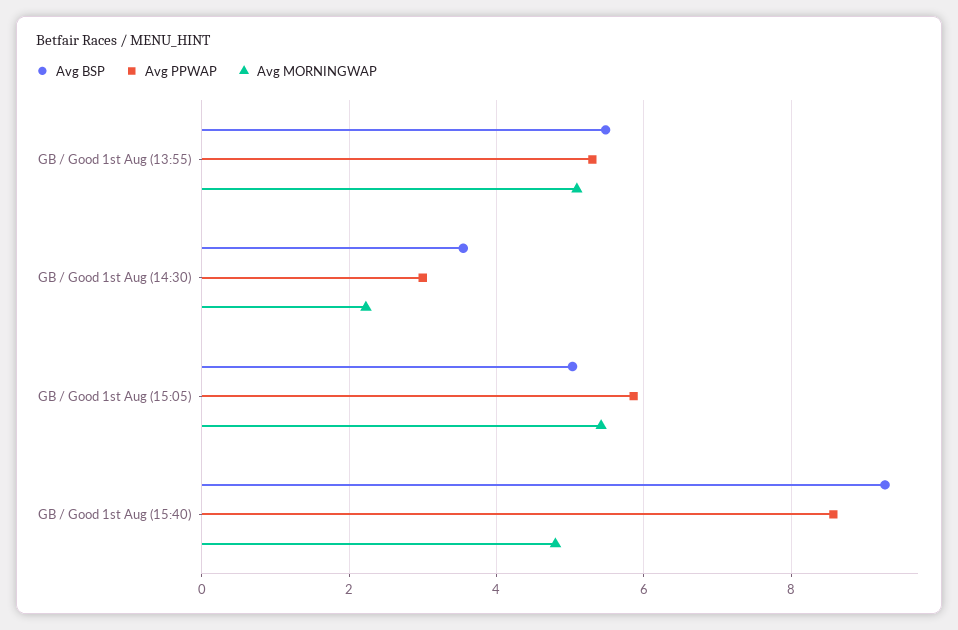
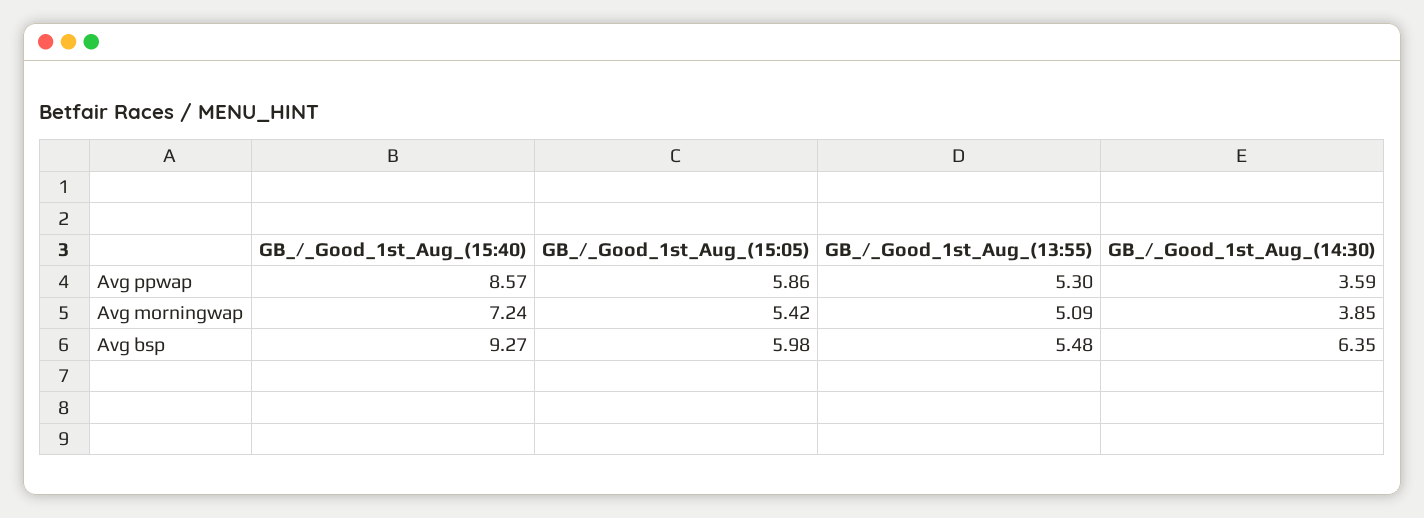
Avg BSP, GB / Good 1st Aug (14:30): 3.6 -> 6.35
Avg PPWAP, GB / Good 1st Aug (14:30): 3 -> 3.59
Avg MORNINGWAP, GB / Good 1st Aug (14:30): 2.2 -> 3.85
Avg BSP, GB / Good 1st Aug (15:05): 5 -> 5.98
Avg MORNINGWAP, GB / Good 1st Aug (15:40): 4.8 -> 7.24

